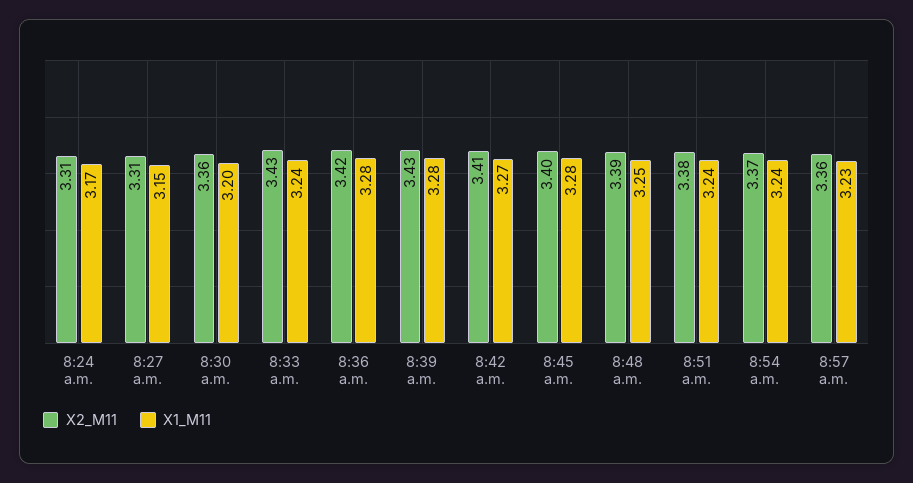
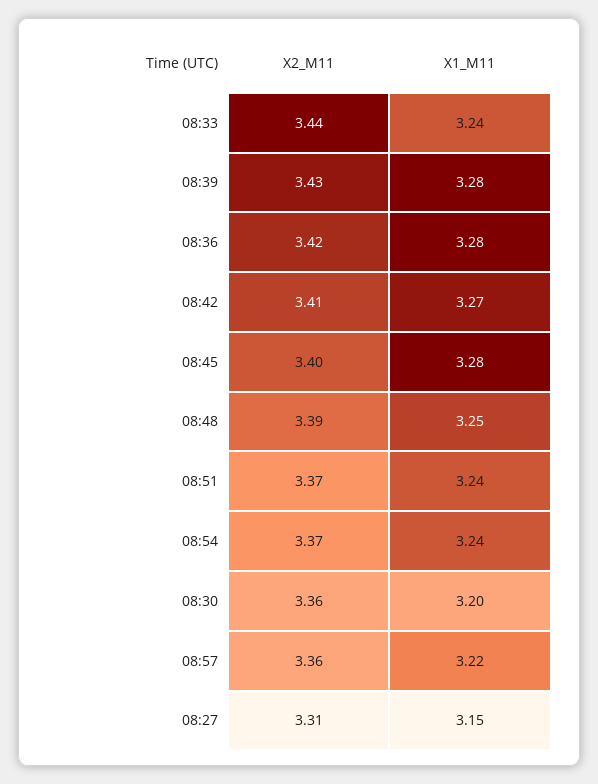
X2_M11, 8:24 a.m.: 3.31 -> none
X1_M11, 8:24 a.m.: 3.17 -> none
X2_M11, 8:33 a.m.: 3.43 -> 3.44
X2_M11, 8:51 a.m.: 3.38 -> 3.37
X1_M11, 8:57 a.m.: 3.23 -> 3.22

